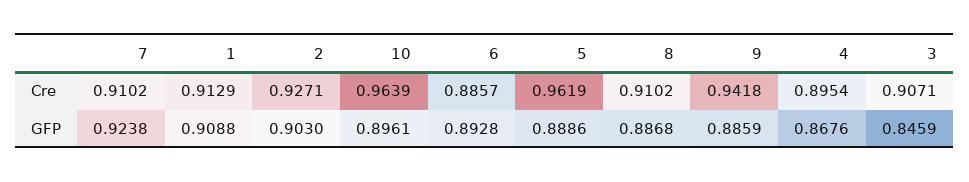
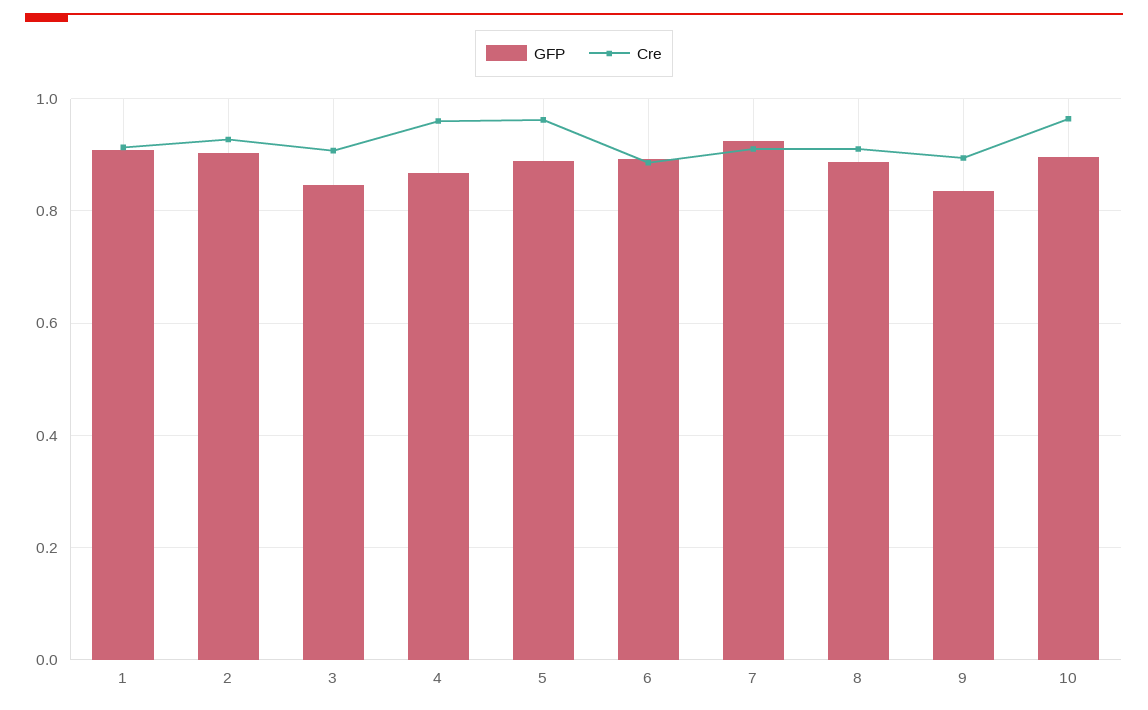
Cre, 9: 0.9418 -> 0.9
Cre, 4: 0.8954 -> 0.96
GFP, 9: 0.8859 -> 0.84

